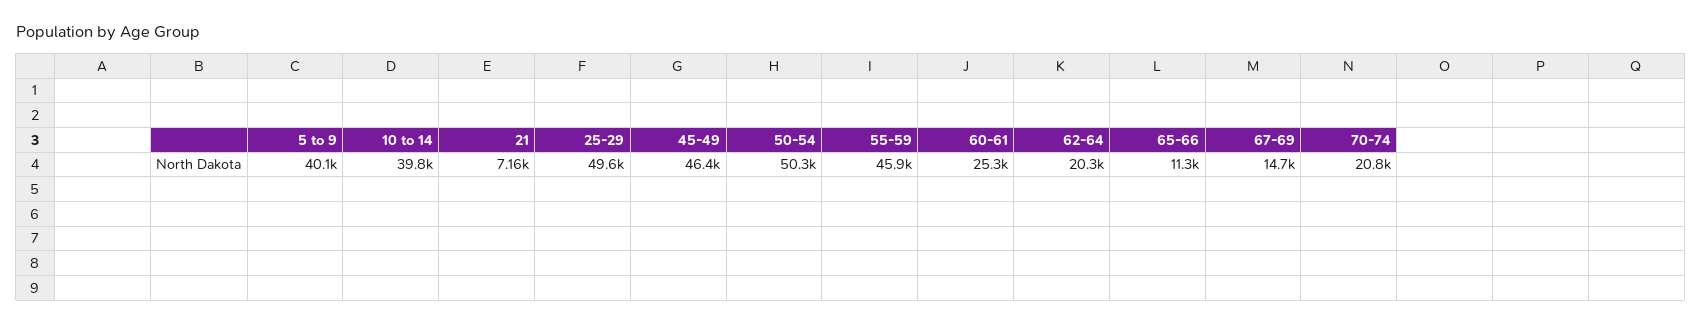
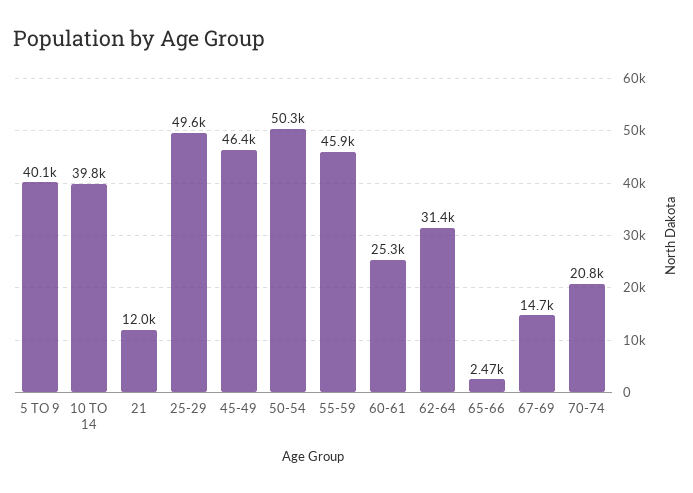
21: 7160 -> 12000
62-64: 20300 -> 31400
65-66: 11300 -> 2470

